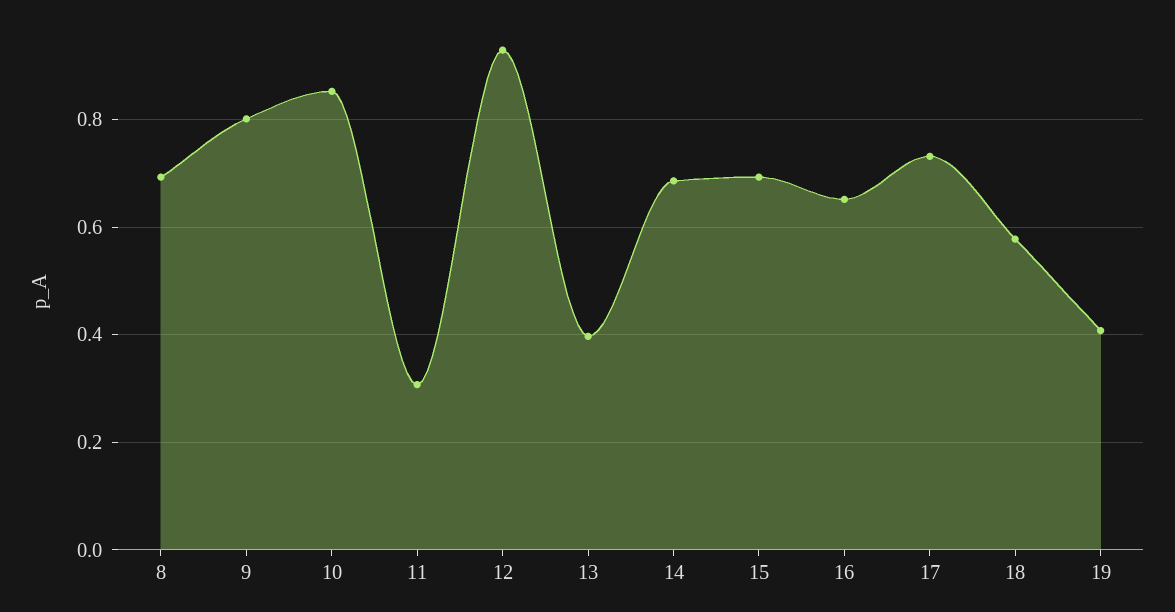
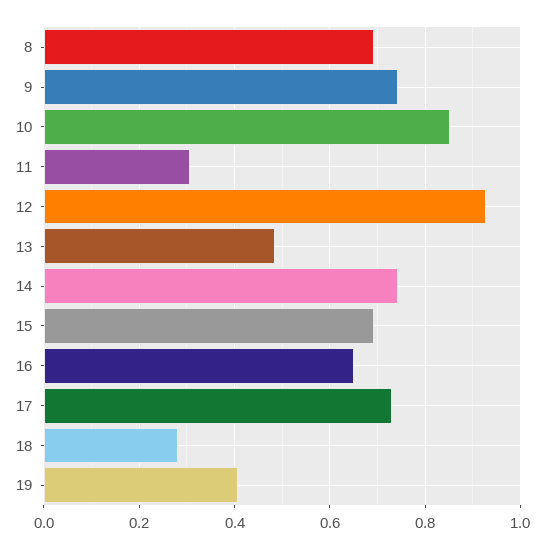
9: 0.8 -> 0.74
13: 0.4 -> 0.48
14: 0.68 -> 0.74
18: 0.58 -> 0.28

